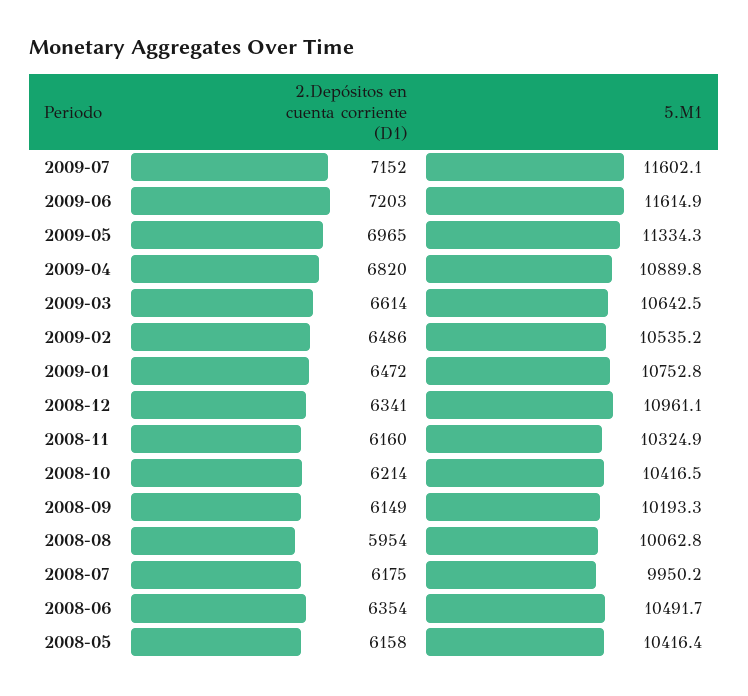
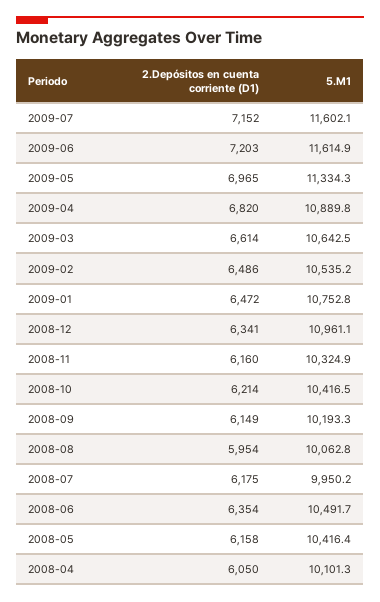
2.Depósitos en cuenta corriente (D1), 2008-04: none -> 6050
5.M1, 2008-04: none -> 10101.3

